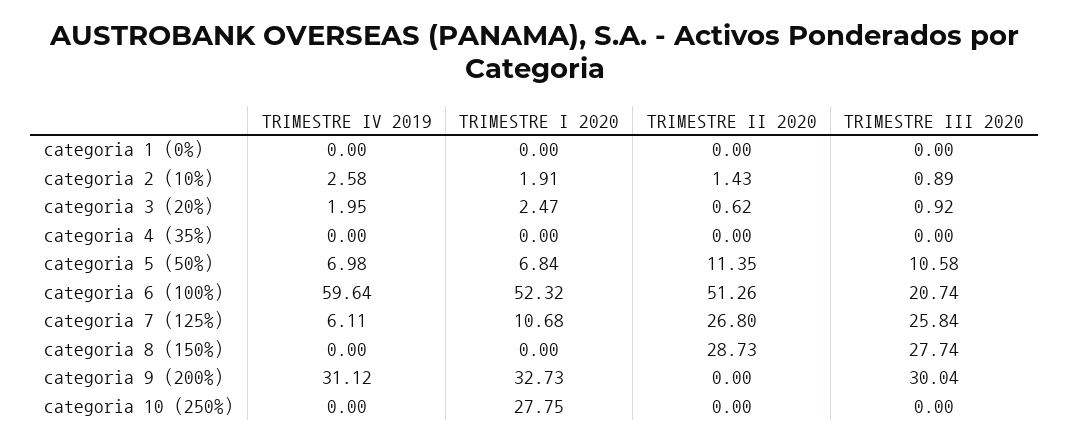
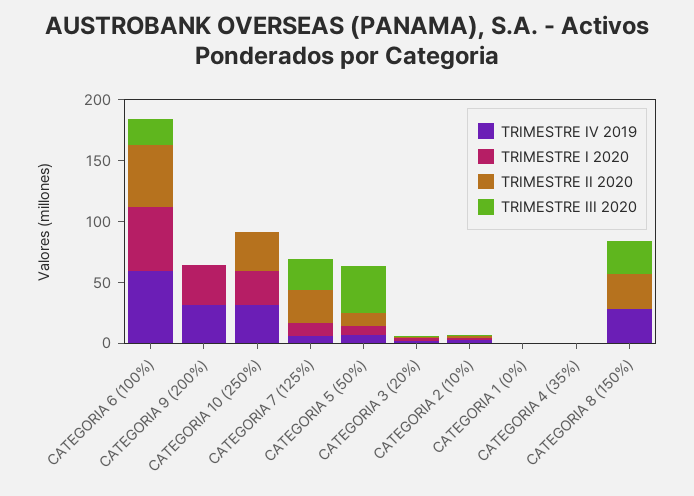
TRIMESTRE III 2020, categoria 5 (50%): 10.58 -> 40
TRIMESTRE IV 2019, categoria 8 (150%): 0 -> 30
TRIMESTRE III 2020, categoria 9 (200%): 30.04 -> 0
TRIMESTRE IV 2019, categoria 10 (250%): 0 -> 30
TRIMESTRE II 2020, categoria 10 (250%): 0 -> 30

